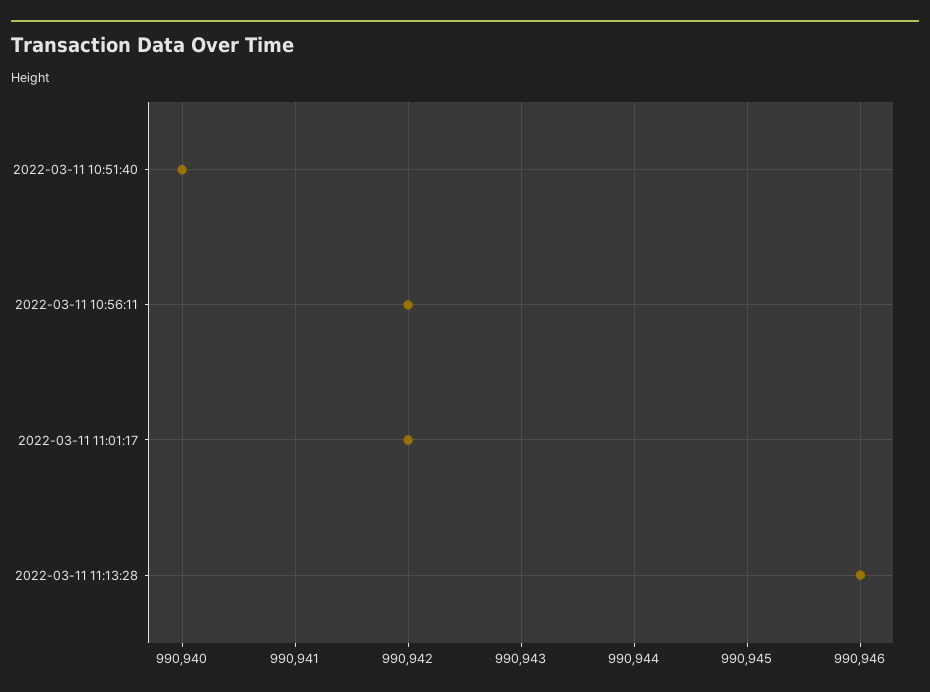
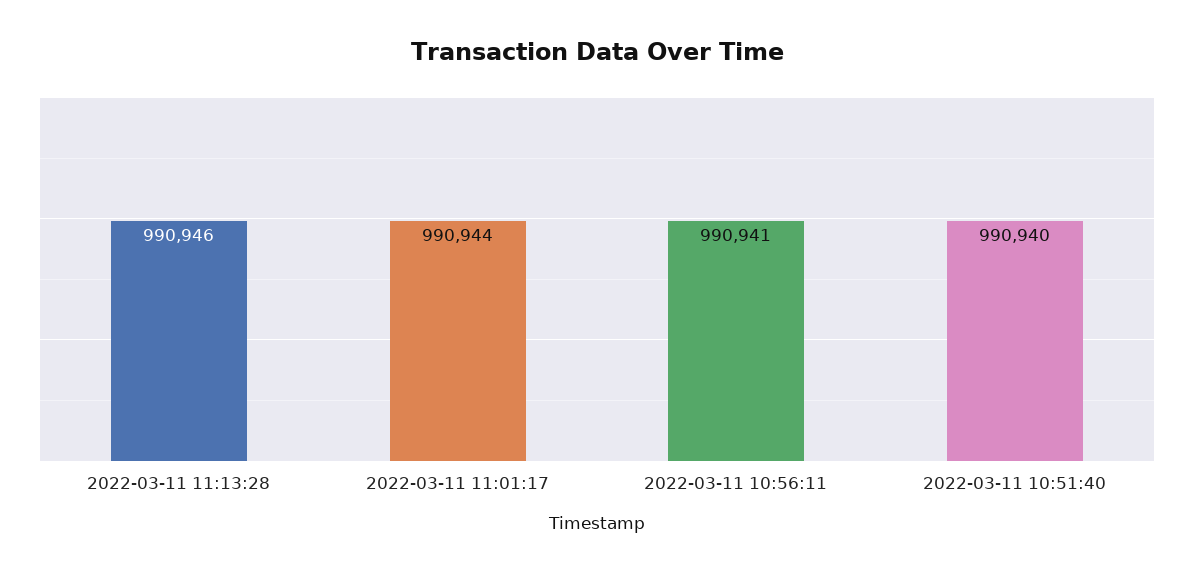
2022-03-11 10:56:11: 990942 -> 990941
2022-03-11 11:01:17: 990942 -> 990944

